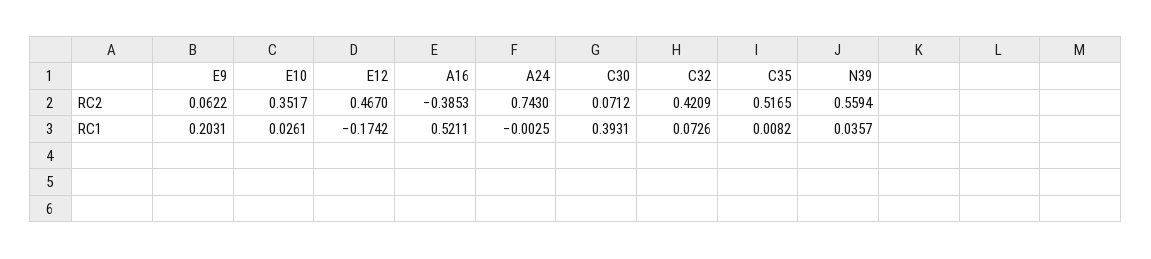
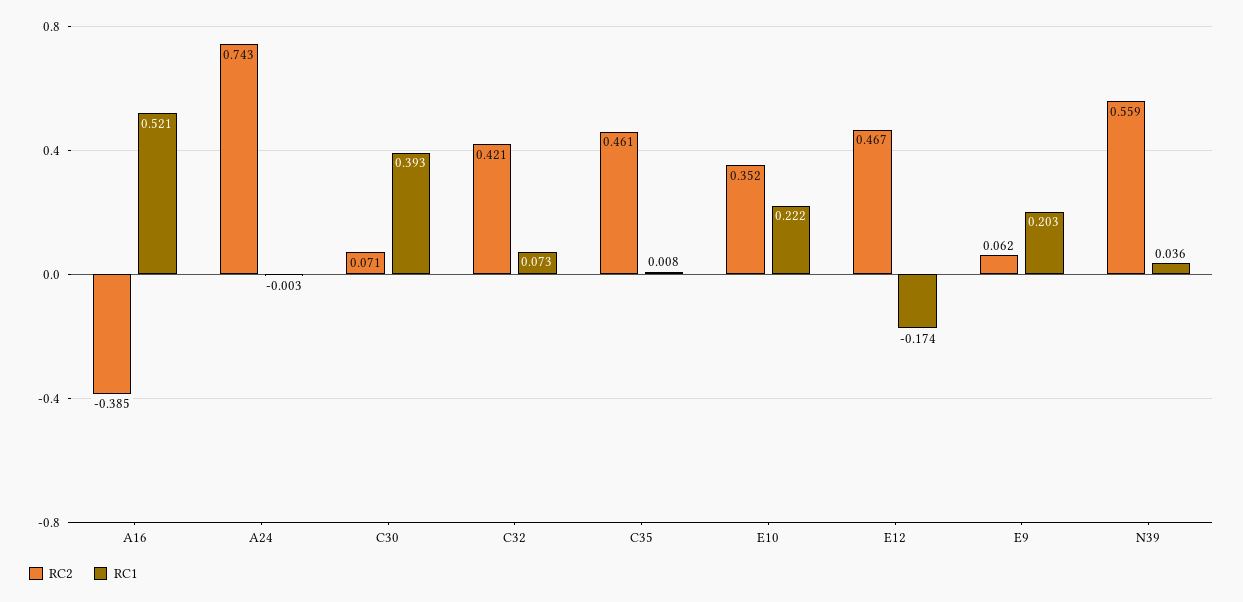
RC2, C35: 0.5165 -> 0.461
RC1, E10: 0.0261 -> 0.222

